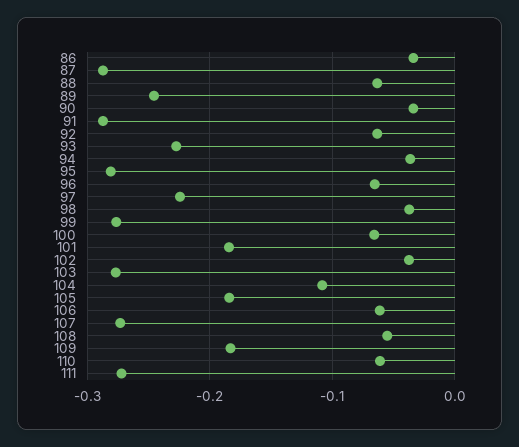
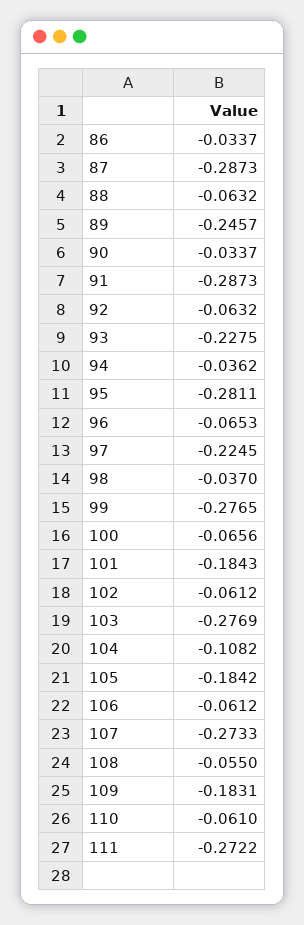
102: -0.04 -> -0.0612

